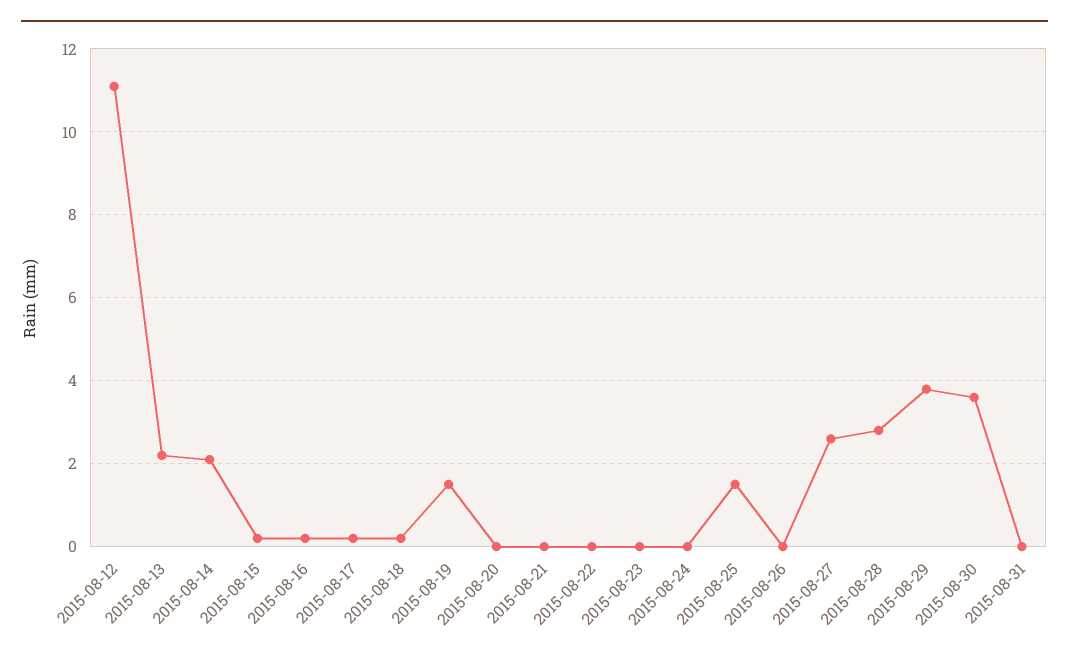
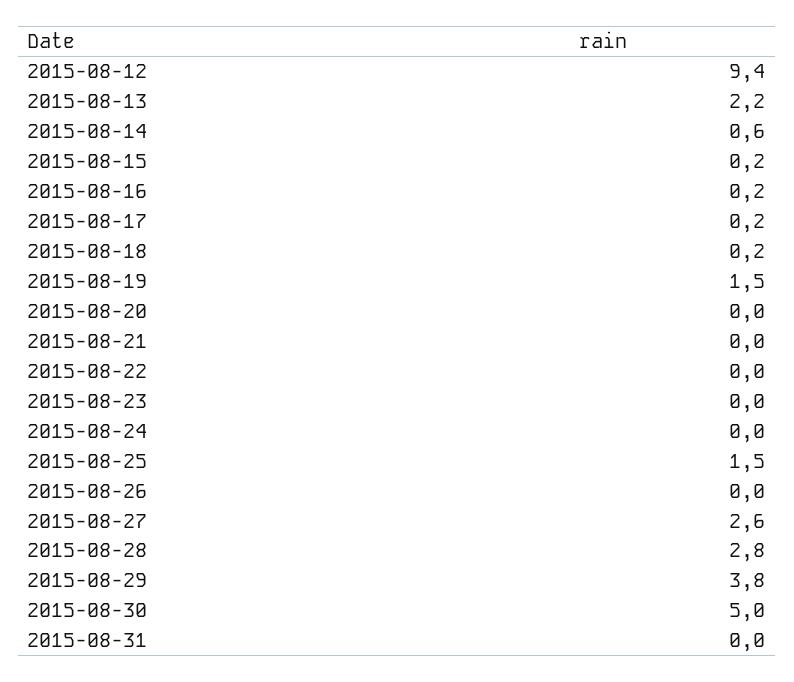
2015-08-12: 11 -> 9.4
2015-08-14: 2 -> 0.6
2015-08-30: 3.5 -> 5

